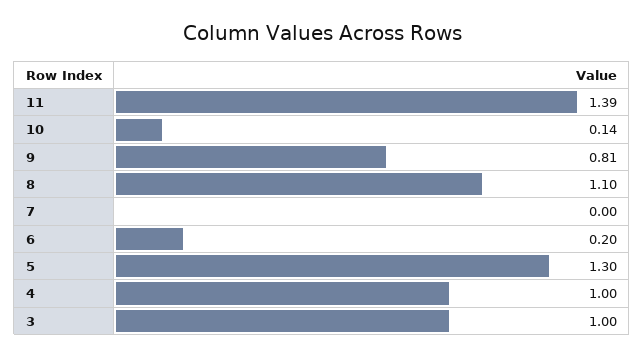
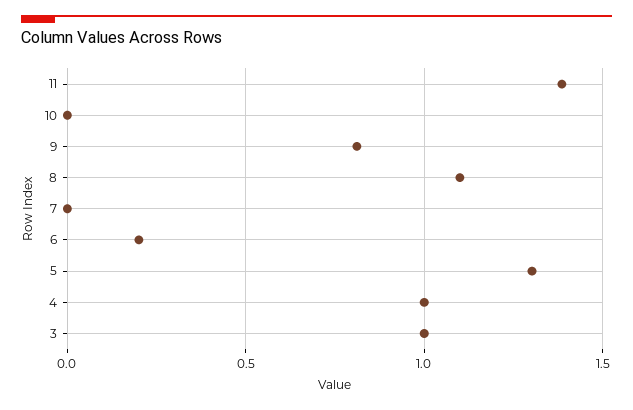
10: 0.14 -> 0

